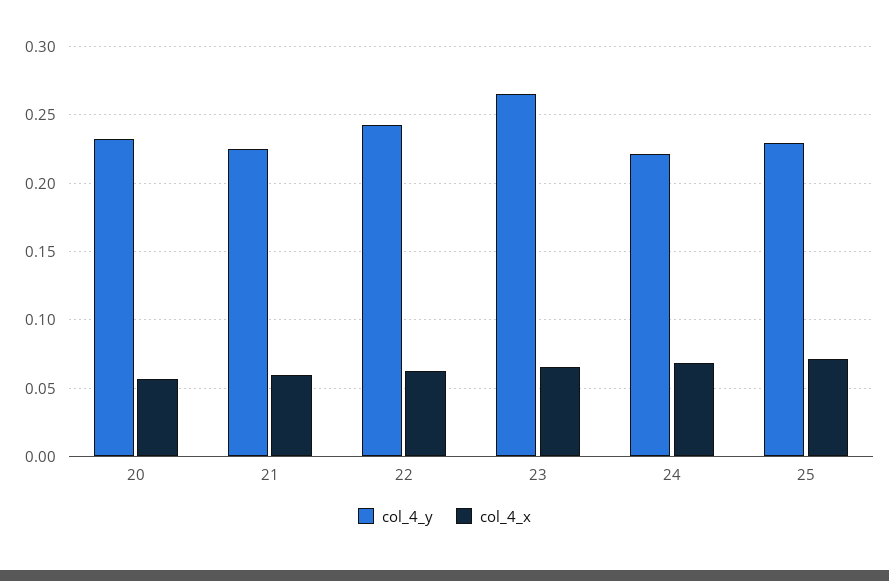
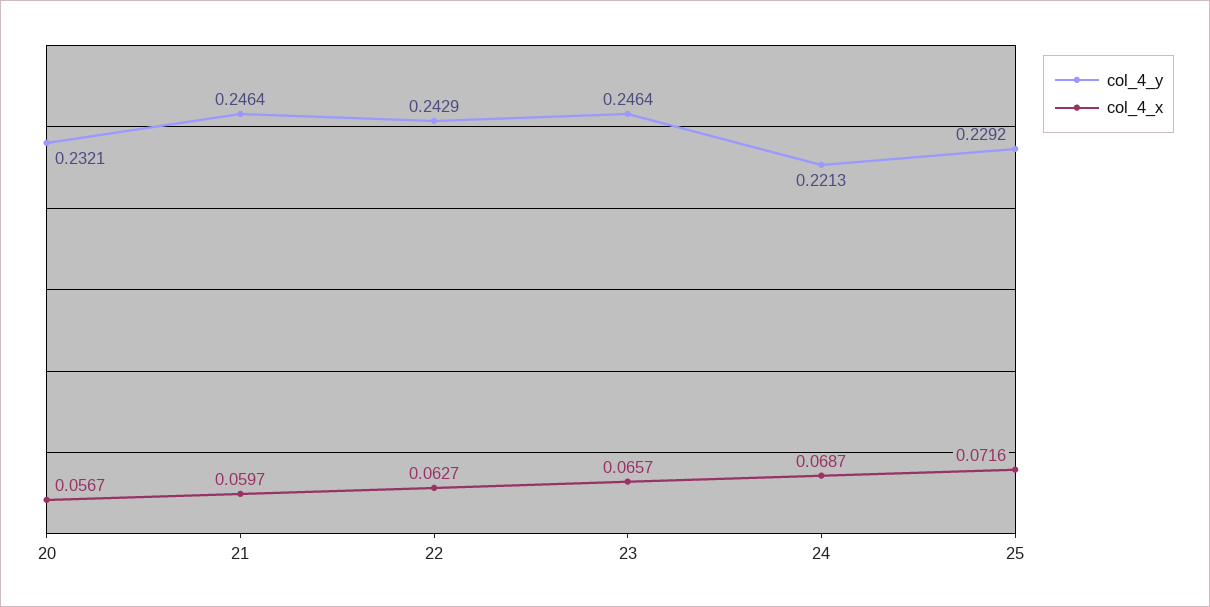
col_4_y, 21: 0.225 -> 0.2464
col_4_y, 23: 0.265 -> 0.2464

